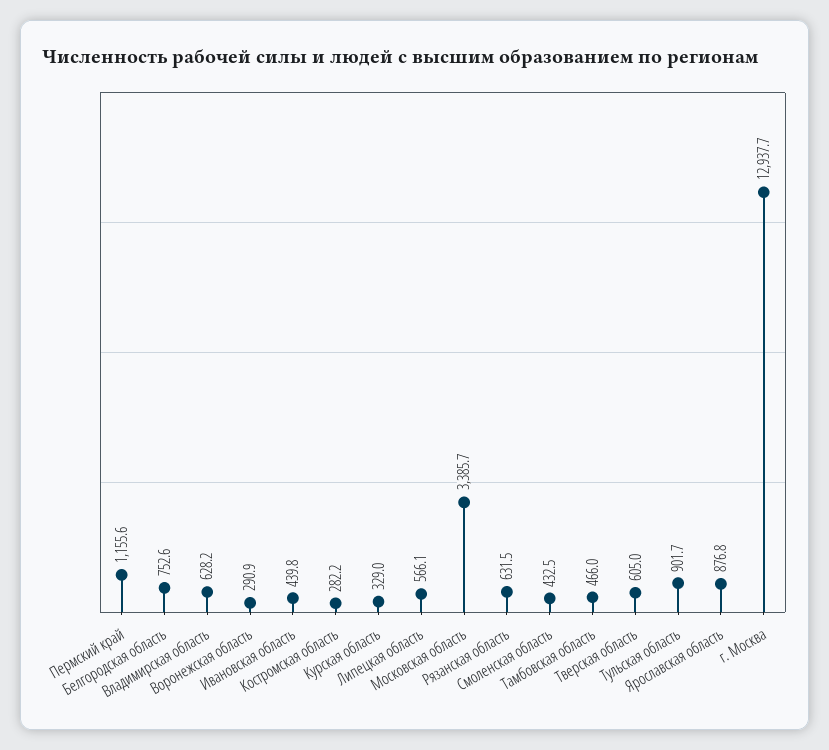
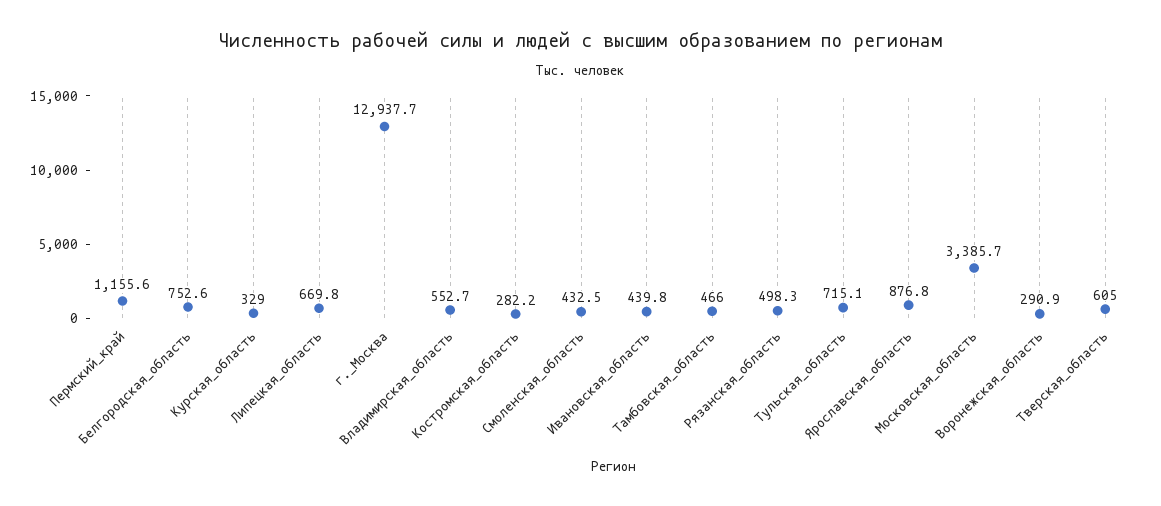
Владимирская область: 628.2 -> 552.7
Липецкая область: 566.1 -> 669.8
Рязанская область: 631.5 -> 498.3
Тульская область: 901.7 -> 715.1

